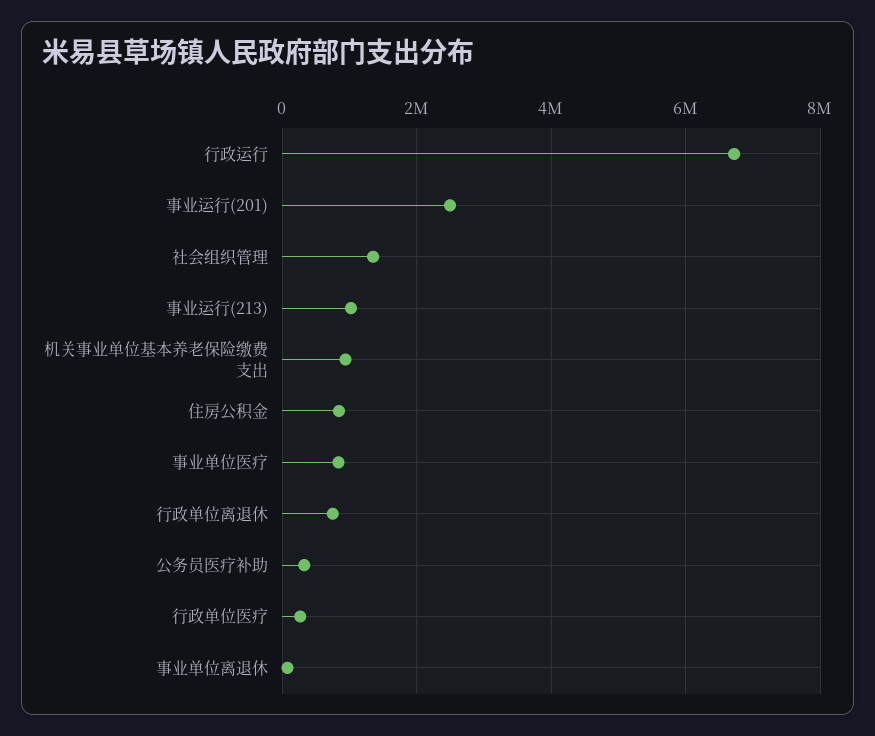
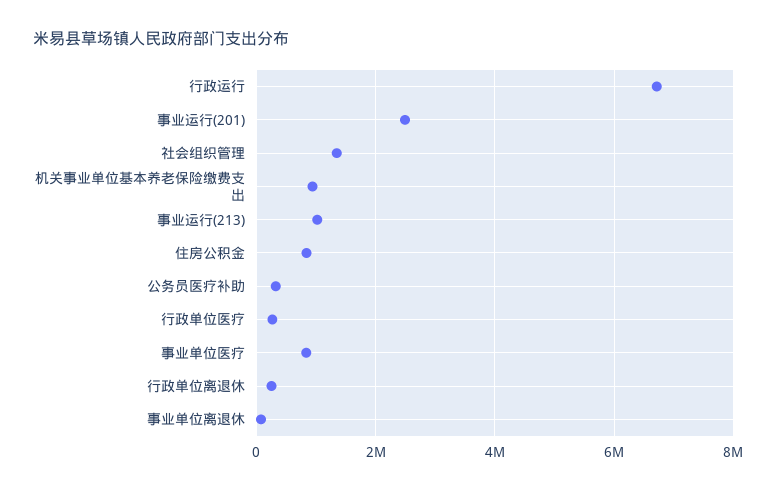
行政单位离退休: 800000 -> 200000

